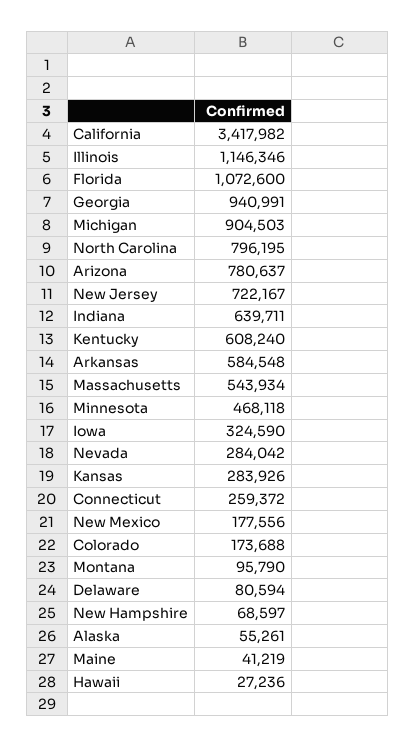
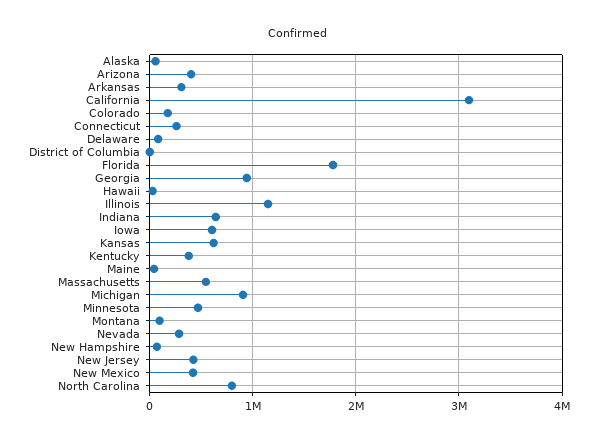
California: 3417982 -> 3100000
Florida: 1072600 -> 1800000
Arizona: 780637 -> 400000
New Jersey: 722167 -> 400000
Kentucky: 608240 -> 400000
Arkansas: 584548 -> 300000
Iowa: 324590 -> 600000
Kansas: 283926 -> 600000
New Mexico: 177556 -> 400000
District of Columbia: none -> 0

